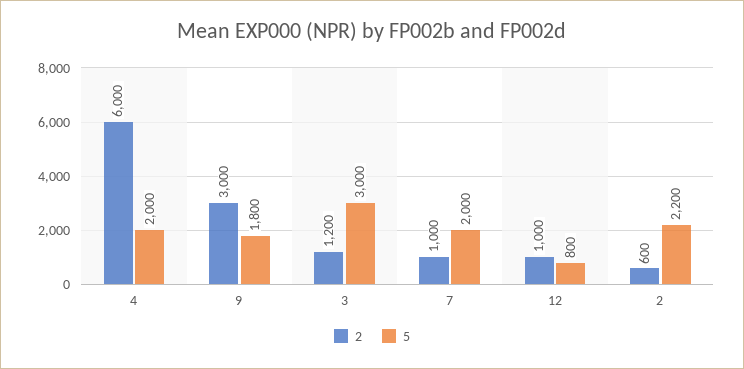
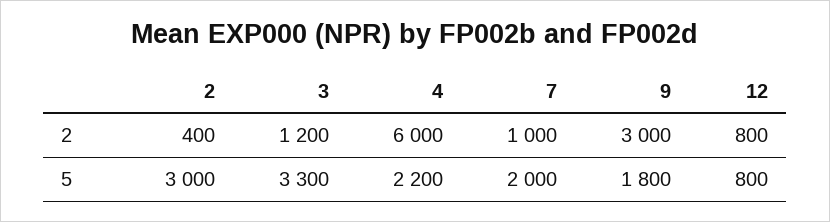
5, 4: 2000 -> 2200
5, 3: 3000 -> 3300
2, 12: 1000 -> 800
2, 2: 600 -> 400
5, 2: 2200 -> 3000

